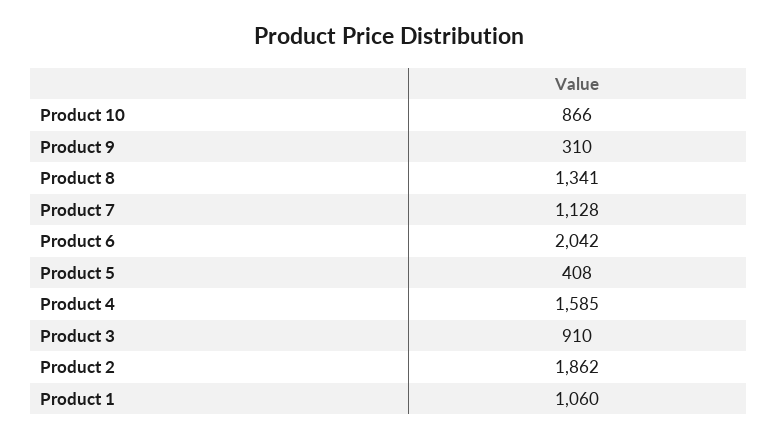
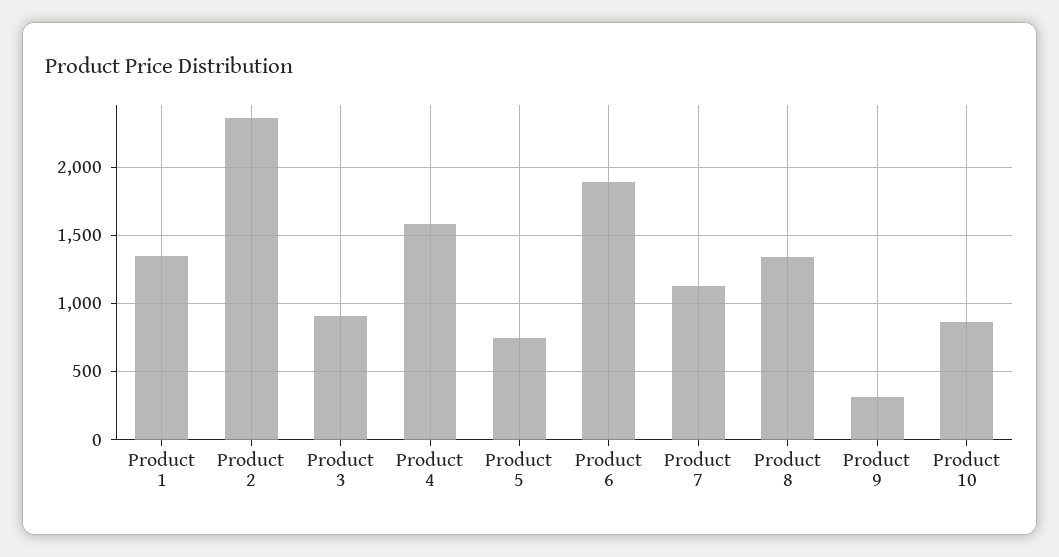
Product 6: 2042 -> 1900
Product 5: 408 -> 750
Product 2: 1862 -> 2350
Product 1: 1060 -> 1350

